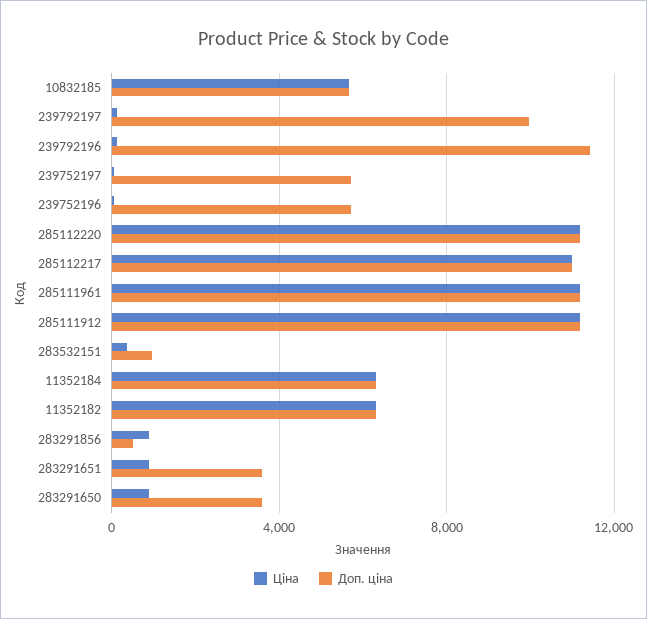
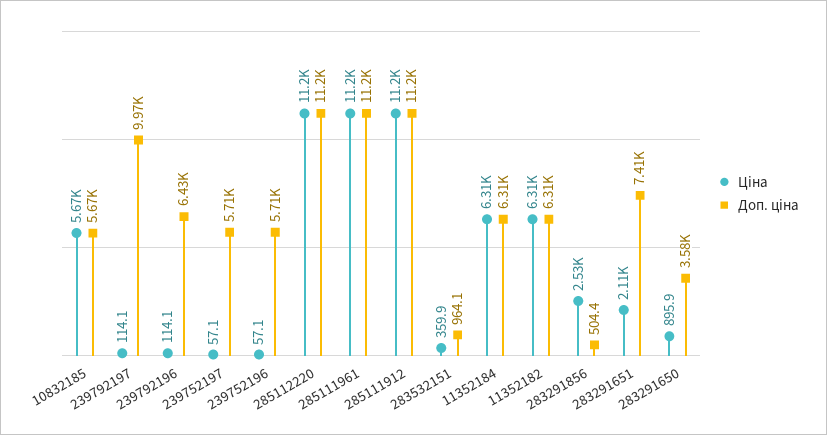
Доп. ціна, 239792196: 11500 -> 6430
Ціна, 285112217: 11000 -> none
Доп. ціна, 285112217: 11000 -> none
Ціна, 283291856: 1000 -> 2530
Ціна, 283291651: 1000 -> 2110
Доп. ціна, 283291651: 3500 -> 7410

